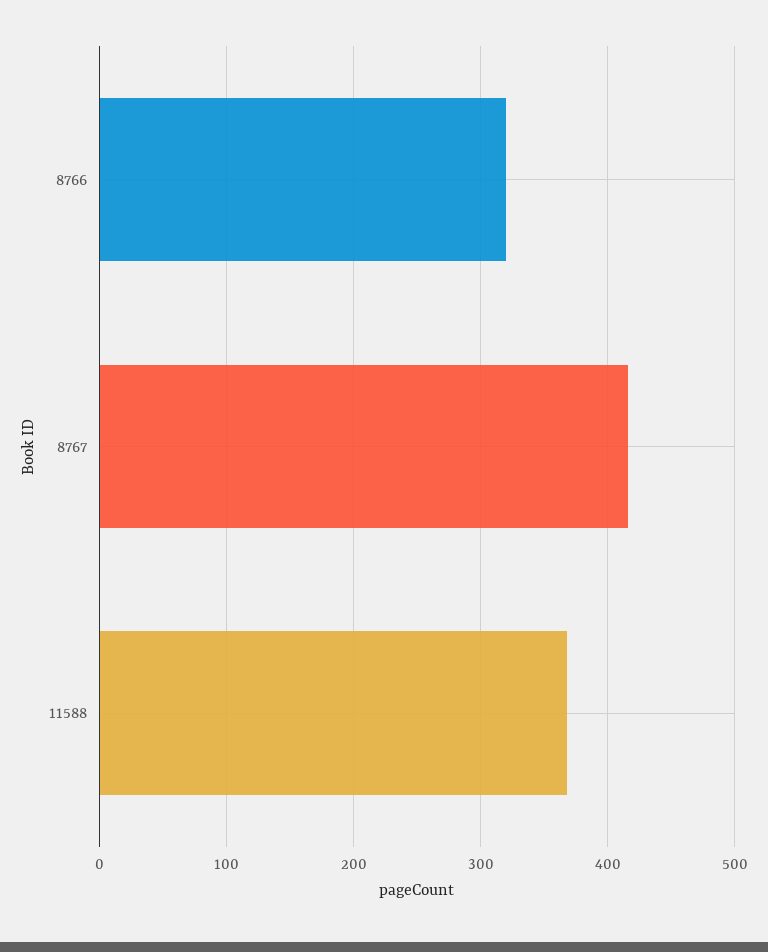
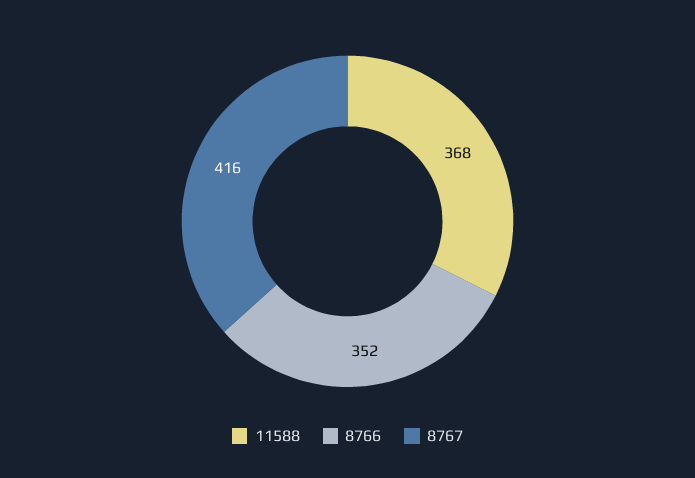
8766: 320 -> 352

